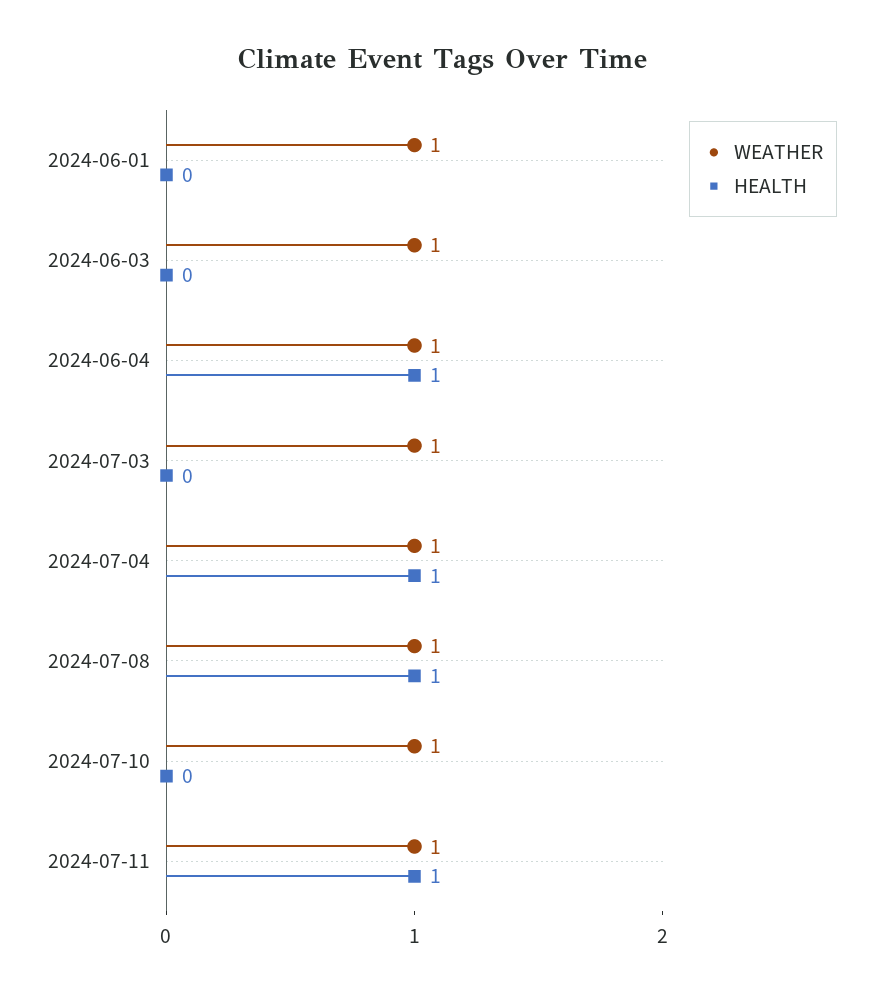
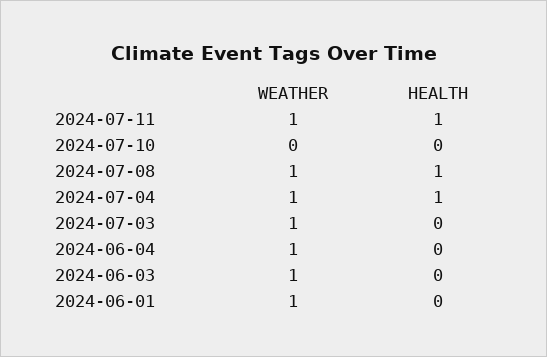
HEALTH, 2024-06-04: 1 -> 0
WEATHER, 2024-07-10: 1 -> 0

